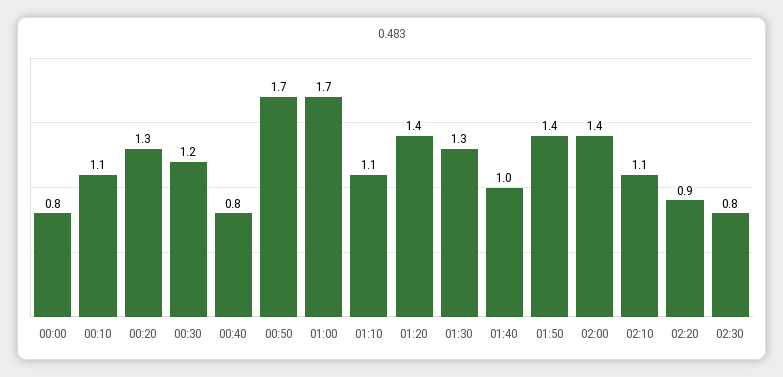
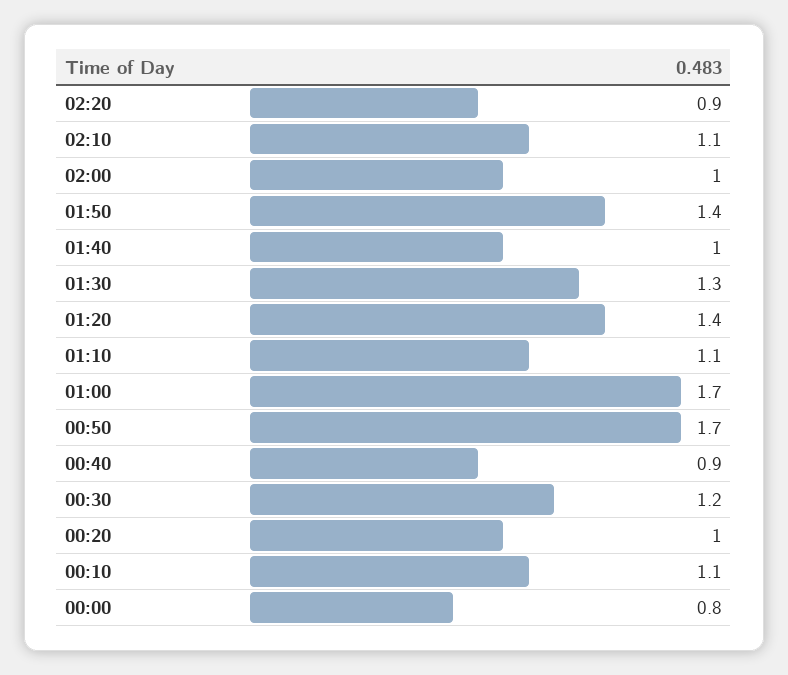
00:20: 1.3 -> 1
00:40: 0.8 -> 0.9
02:00: 1.4 -> 1
02:30: 0.8 -> none

